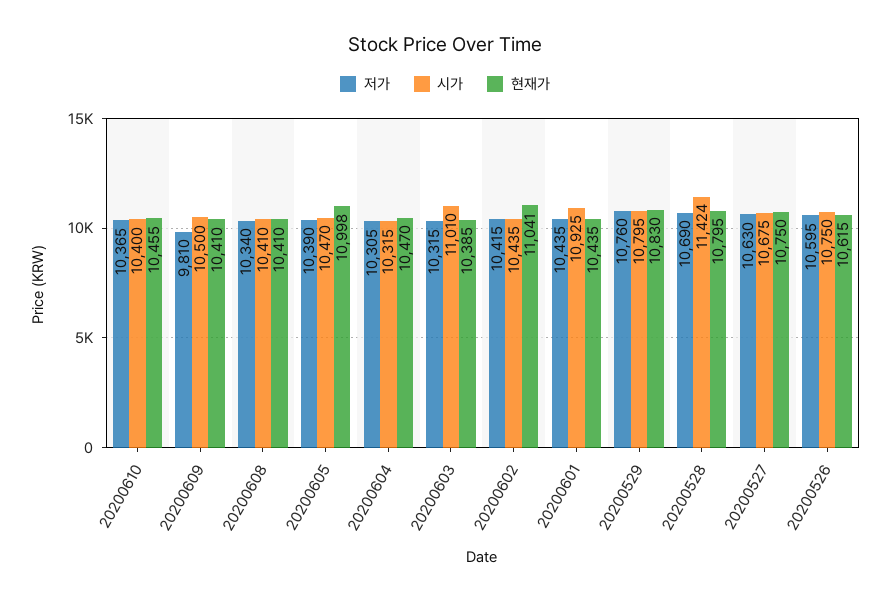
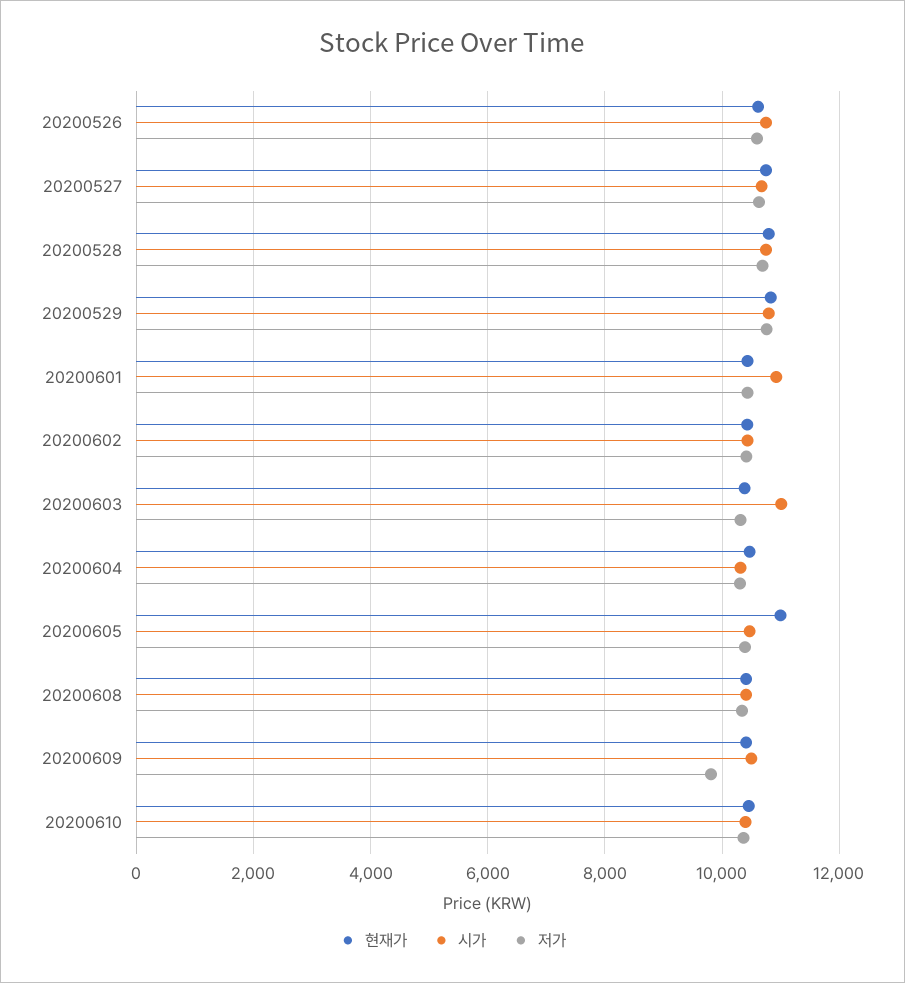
현재가, 20200602: 11041 -> 10400
시가, 20200528: 11424 -> 10800

